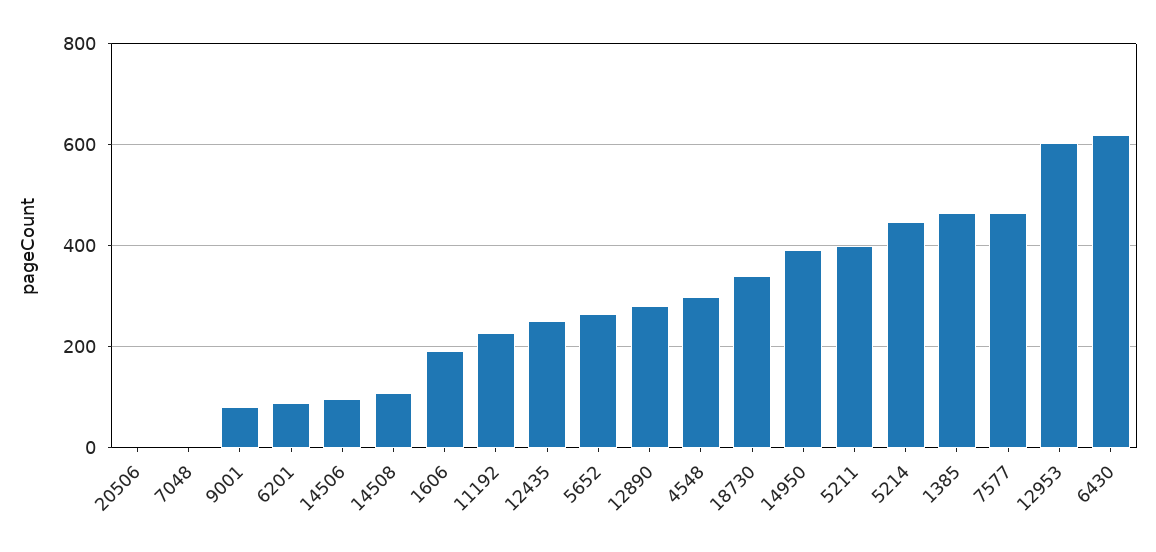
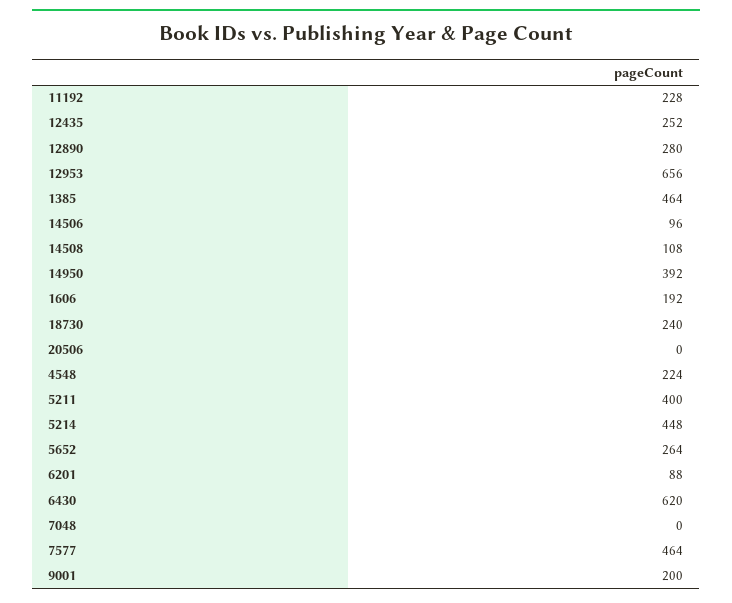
9001: 80 -> 200
4548: 300 -> 224
18730: 340 -> 240
12953: 600 -> 656

